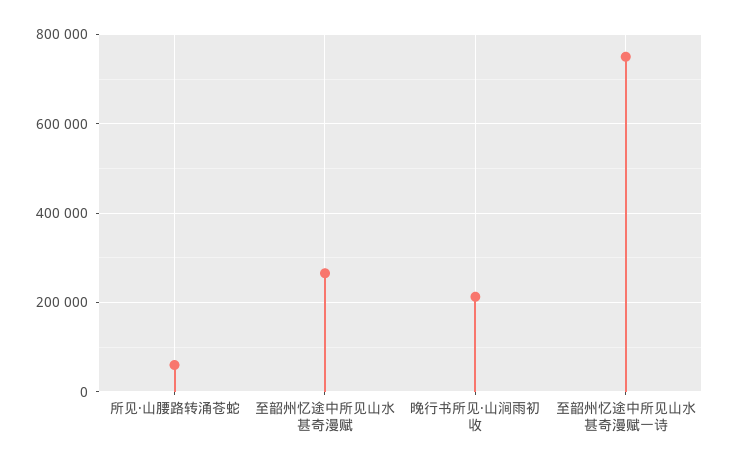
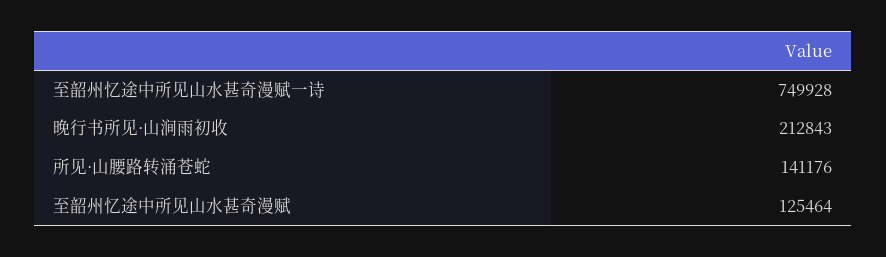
所见·山腰路转涌苍蛇: 60000 -> 141176
至韶州忆途中所见山水甚奇漫赋: 260000 -> 125464

